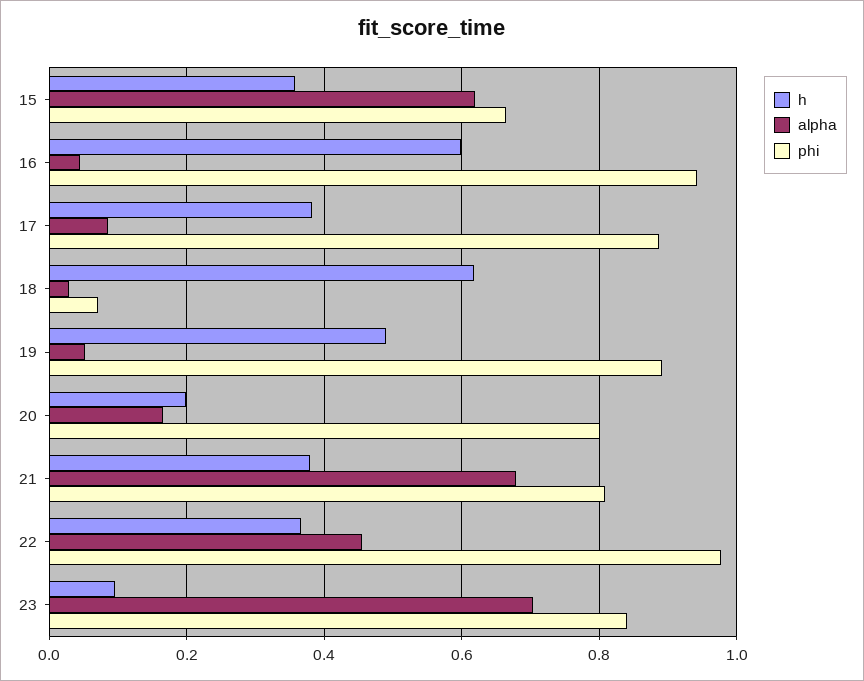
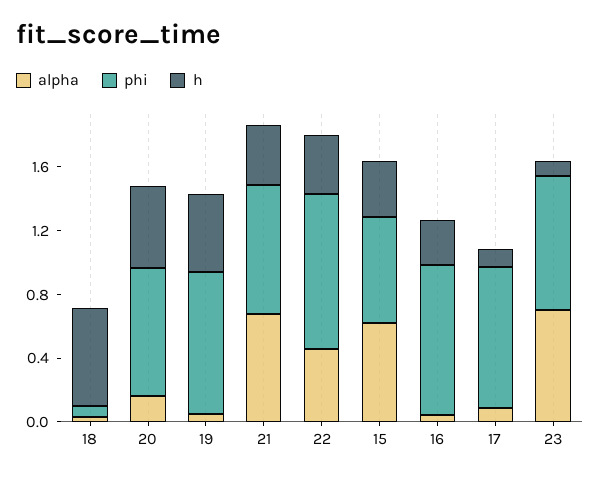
h, 16: 0.6 -> 0.3
h, 17: 0.38 -> 0.1
h, 20: 0.2 -> 0.5

